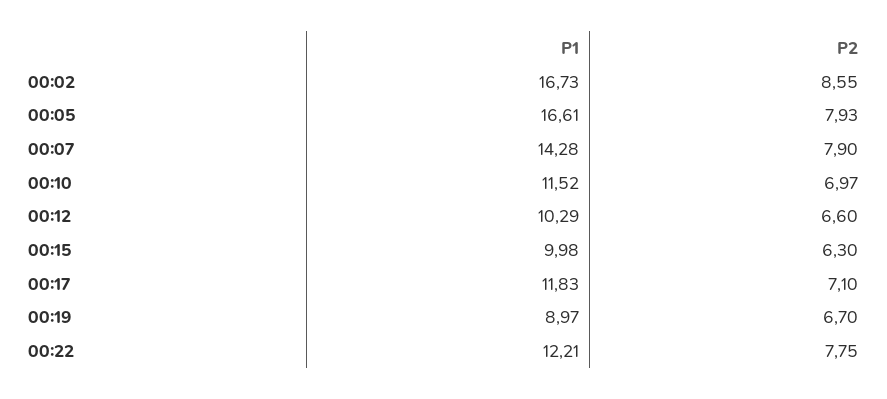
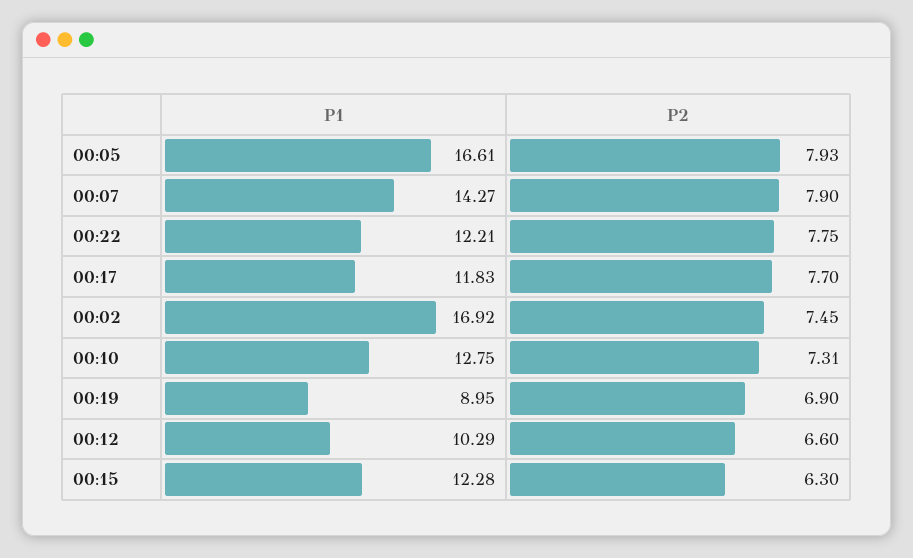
P1, 00:02: 16.73 -> 16.92
P2, 00:02: 8.55 -> 7.45
P1, 00:07: 14.28 -> 14.27
P1, 00:10: 11.52 -> 12.75
P2, 00:10: 6.97 -> 7.31
P1, 00:15: 9.98 -> 12.28
P2, 00:17: 7.1 -> 7.7
P1, 00:19: 8.97 -> 8.95
P2, 00:19: 6.7 -> 6.9

